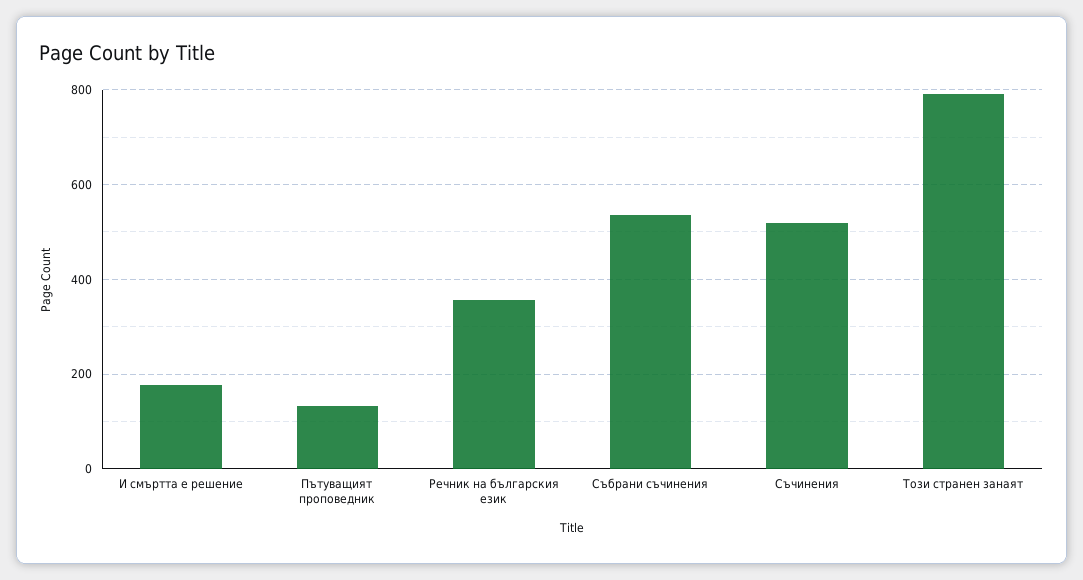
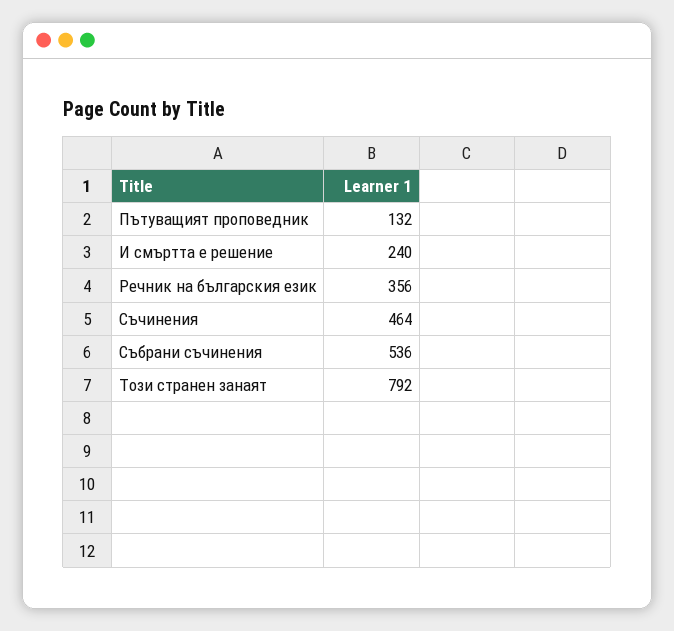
И смъртта е решение: 180 -> 240
Съчинения: 520 -> 464

